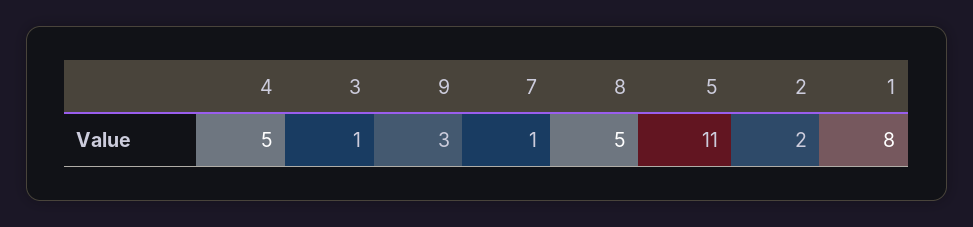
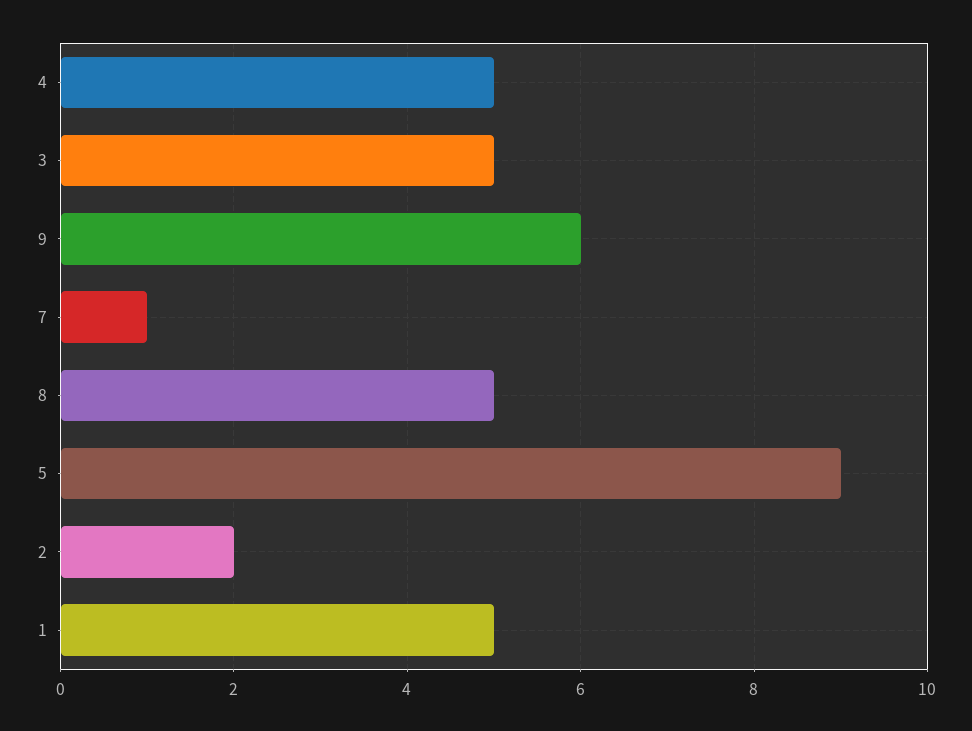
3: 1 -> 5
9: 3 -> 6
5: 11 -> 9
1: 8 -> 5

